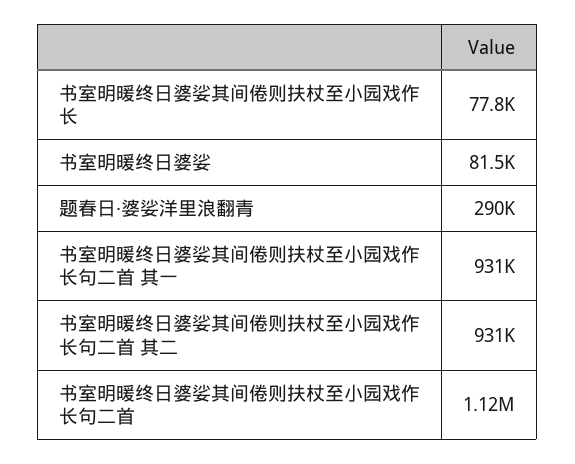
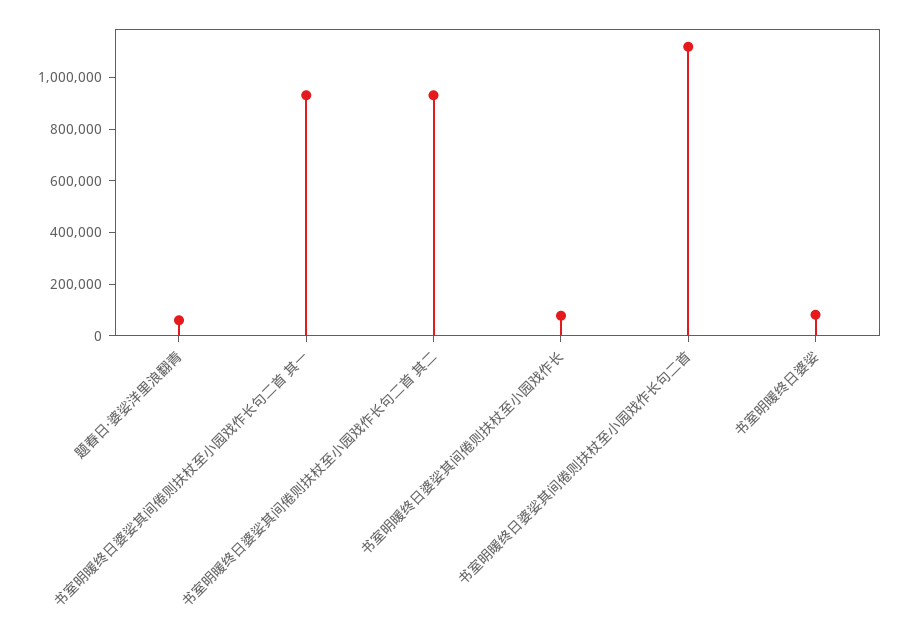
题春日·婆娑洋里浪翻青: 290000 -> 50000

